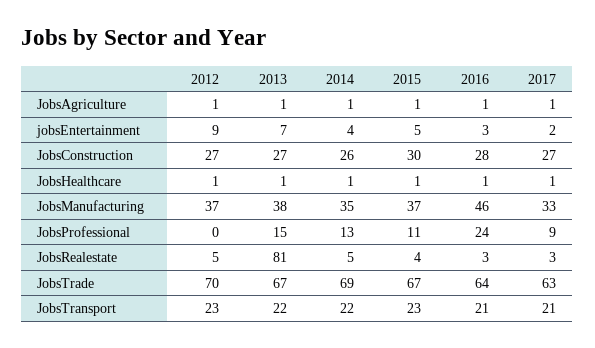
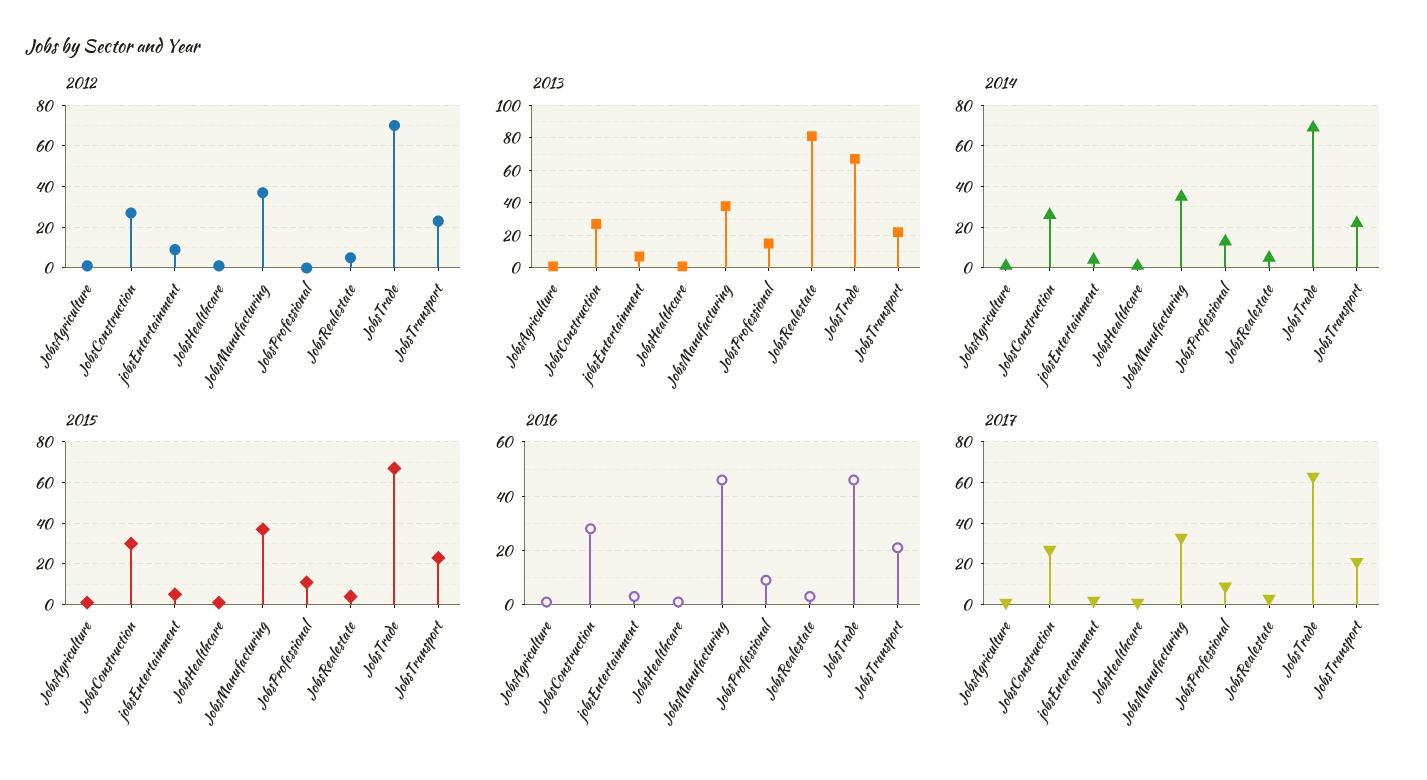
2016, JobsProfessional: 24 -> 10
2016, JobsTrade: 64 -> 45

